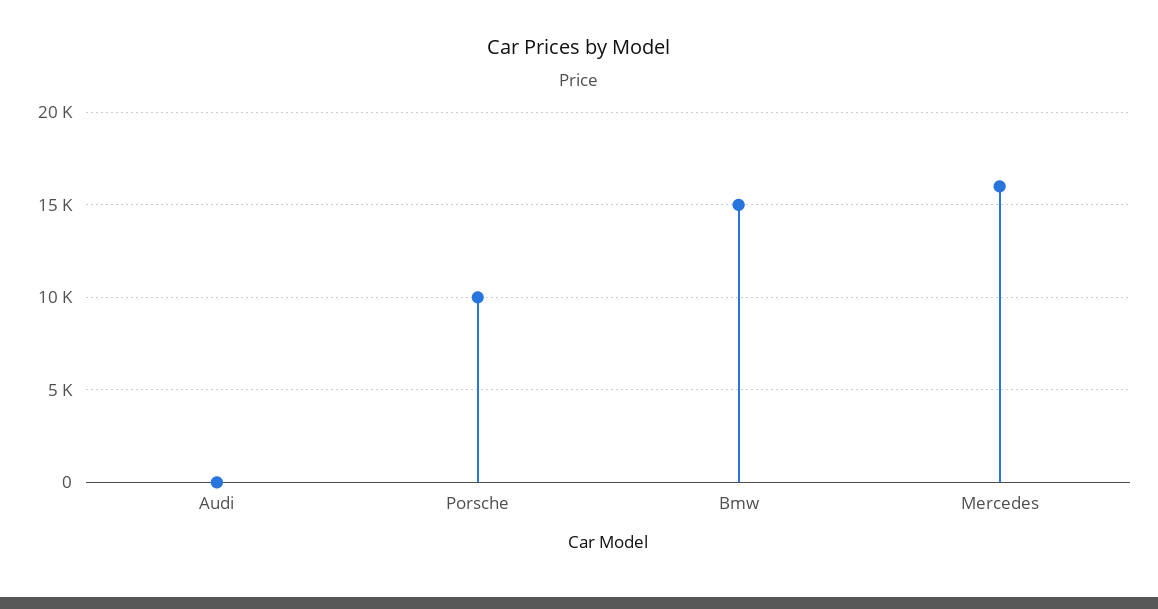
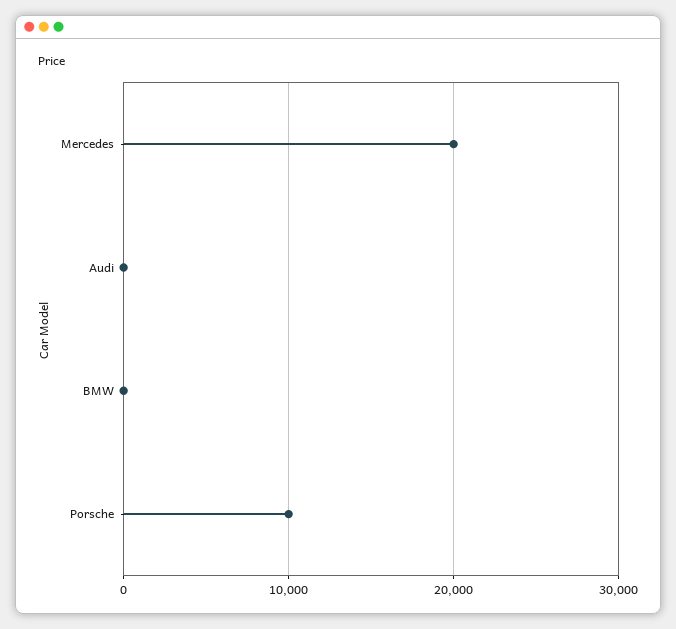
Bmw: 15000 -> 0
Mercedes: 16000 -> 20000

